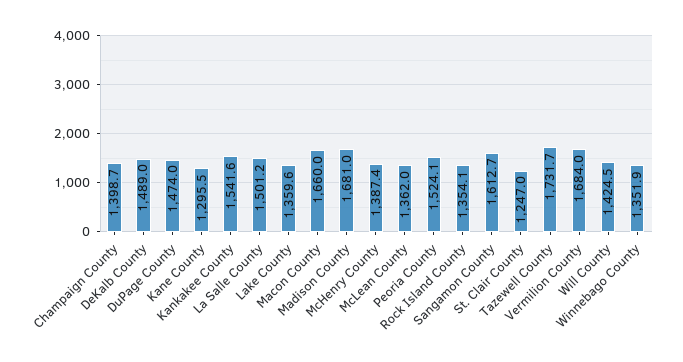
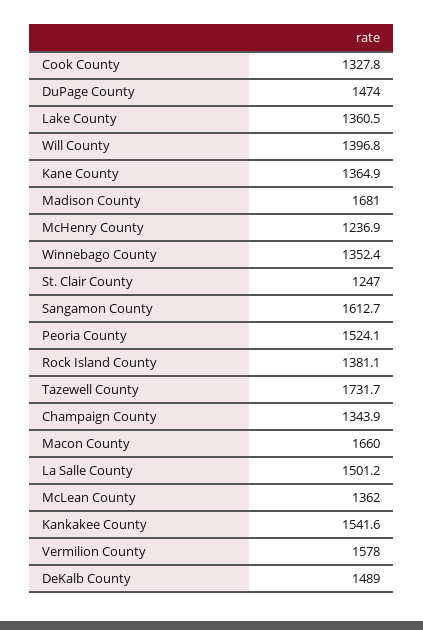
Champaign County: 1398.7 -> 1343.9
Kane County: 1295.5 -> 1364.9
Lake County: 1359.6 -> 1360.5
McHenry County: 1387.4 -> 1236.9
Rock Island County: 1354.1 -> 1381.1
Vermilion County: 1684 -> 1578
Will County: 1424.5 -> 1396.8
Winnebago County: 1351.9 -> 1352.4
Cook County: none -> 1327.8

